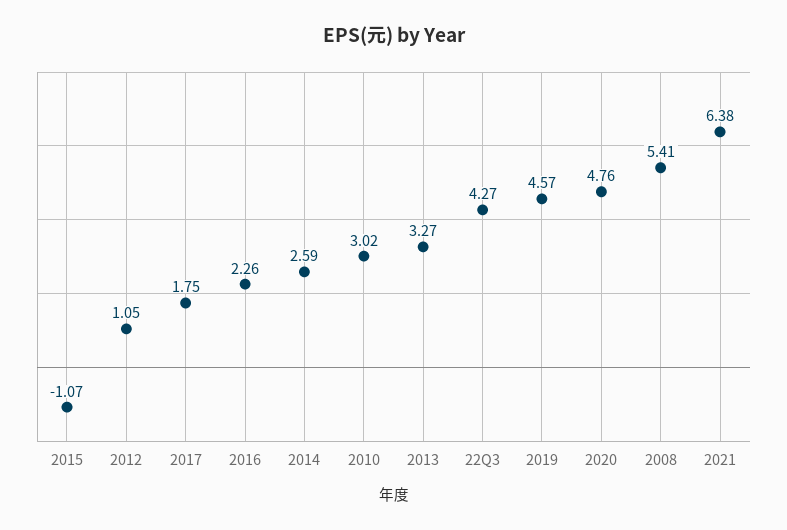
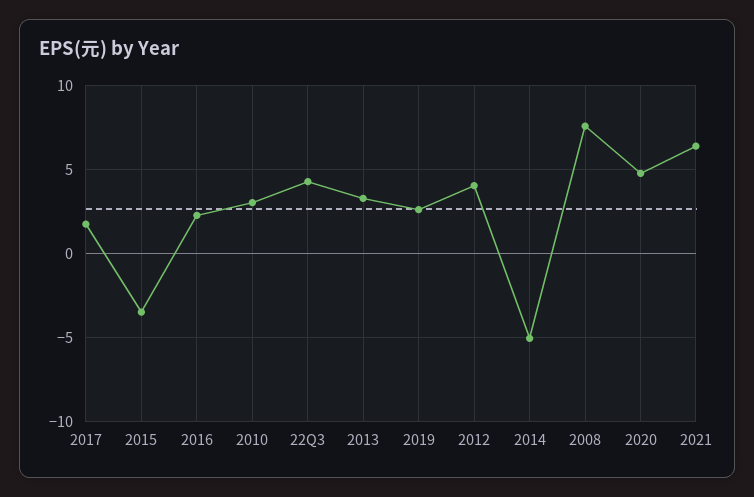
2015: -1.07 -> -3.5
2012: 1.05 -> 4
2014: 2.59 -> -5
2019: 4.57 -> 2.5
2008: 5.41 -> 7.5

